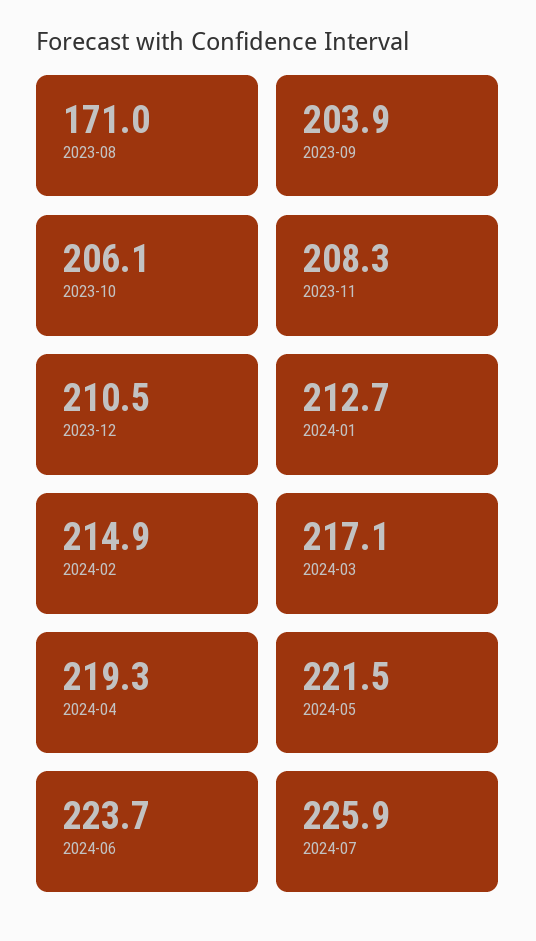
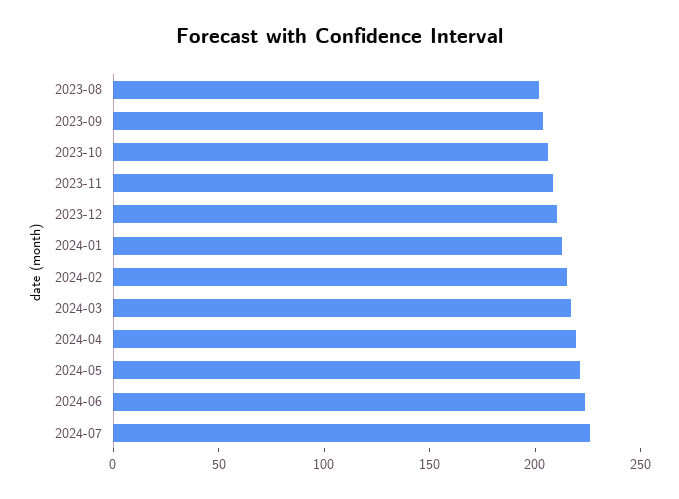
2023-08: 171 -> 200

